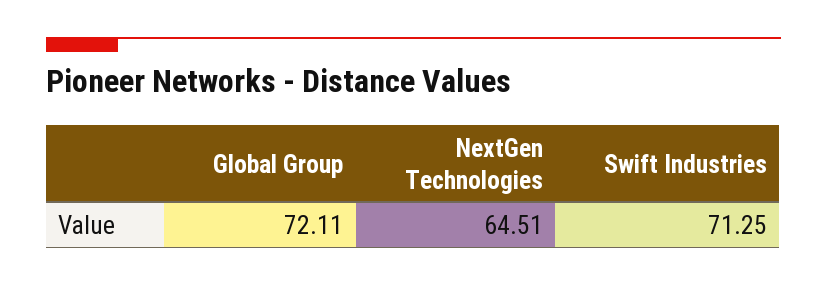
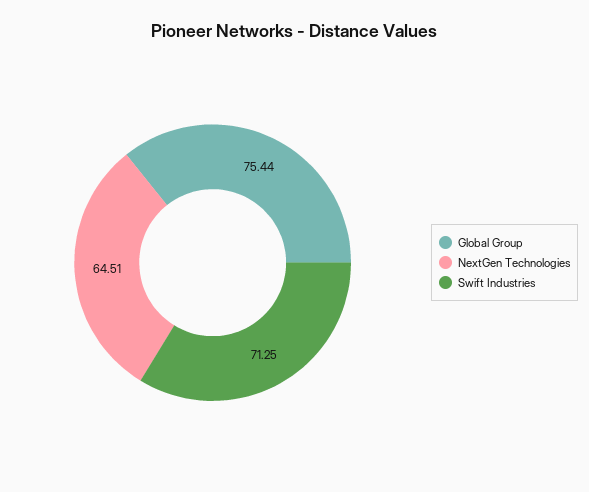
Global Group: 72.11 -> 75.44

